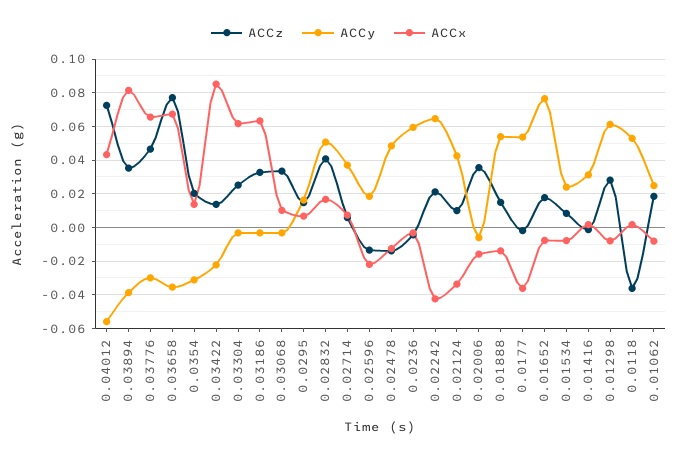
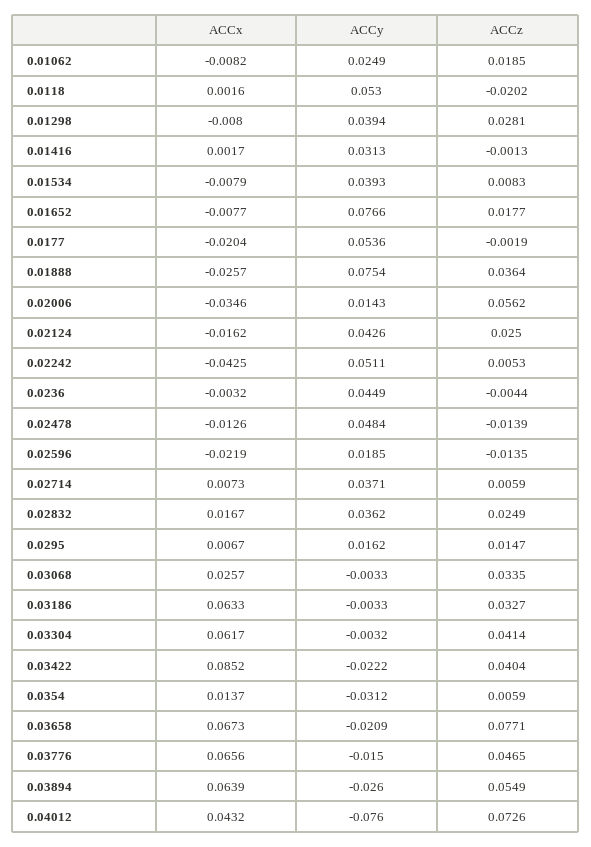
ACCy, 0.04012: -0.055 -> -0.076
ACCz, 0.03894: 0.035 -> 0.0549
ACCy, 0.03894: -0.04 -> -0.026
ACCx, 0.03894: 0.08 -> 0.0639
ACCy, 0.03776: -0.03 -> -0.015
ACCy, 0.03658: -0.035 -> -0.0209
ACCz, 0.0354: 0.02 -> 0.0059
ACCz, 0.03422: 0.015 -> 0.0404
ACCz, 0.03304: 0.025 -> 0.0414
ACCx, 0.03068: 0.01 -> 0.0257
ACCz, 0.02832: 0.04 -> 0.0249
ACCy, 0.02832: 0.05 -> 0.0362
ACCy, 0.0236: 0.06 -> 0.0449
ACCz, 0.02242: 0.02 -> 0.0053
ACCy, 0.02242: 0.065 -> 0.0511
ACCz, 0.02124: 0.01 -> 0.025
ACCx, 0.02124: -0.035 -> -0.0162
ACCz, 0.02006: 0.035 -> 0.0562
ACCy, 0.02006: -0.005 -> 0.0143
ACCx, 0.02006: -0.015 -> -0.0346
ACCz, 0.01888: 0.015 -> 0.0364
ACCy, 0.01888: 0.055 -> 0.0754
ACCx, 0.01888: -0.015 -> -0.0257
ACCx, 0.0177: -0.035 -> -0.0204
ACCy, 0.01534: 0.025 -> 0.0393
ACCy, 0.01298: 0.06 -> 0.0394
ACCz, 0.0118: -0.035 -> -0.0202

